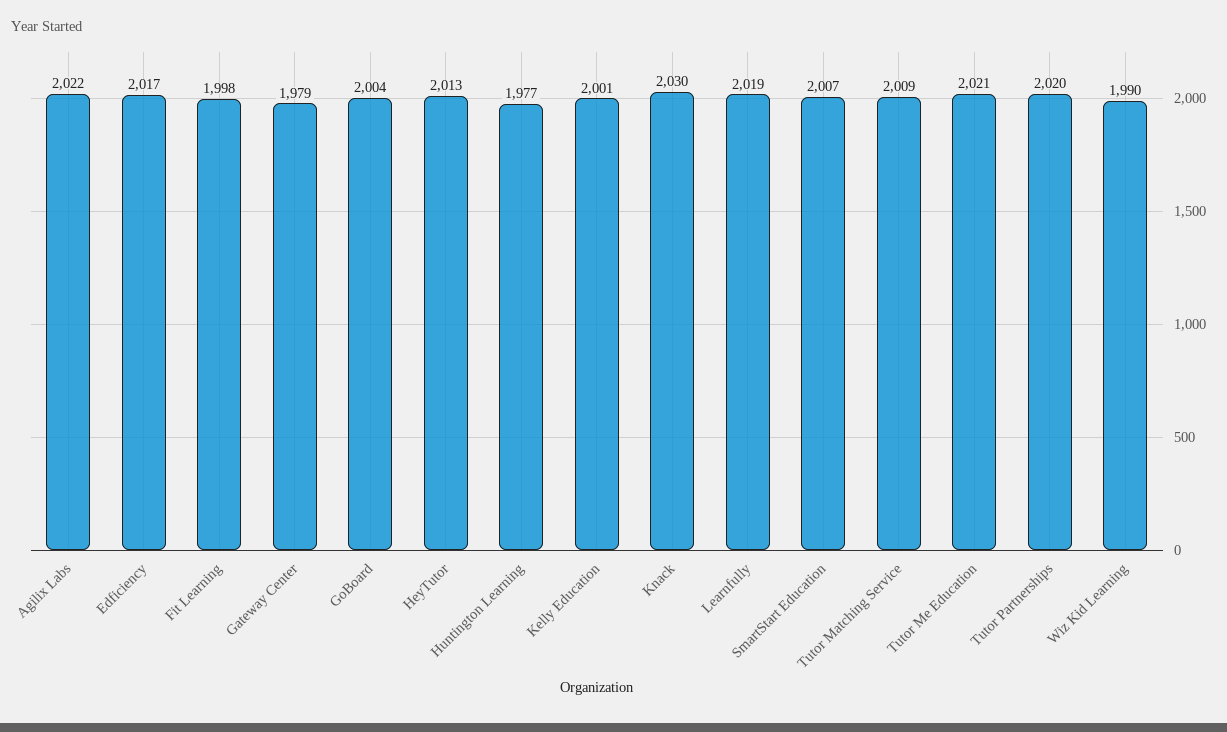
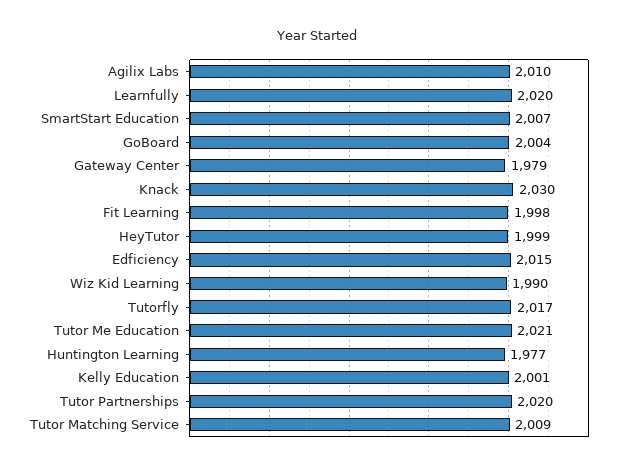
Agilix Labs: 2022 -> 2010
Edficiency: 2017 -> 2015
HeyTutor: 2013 -> 1999
Learnfully: 2019 -> 2020
Tutorfly: none -> 2017

